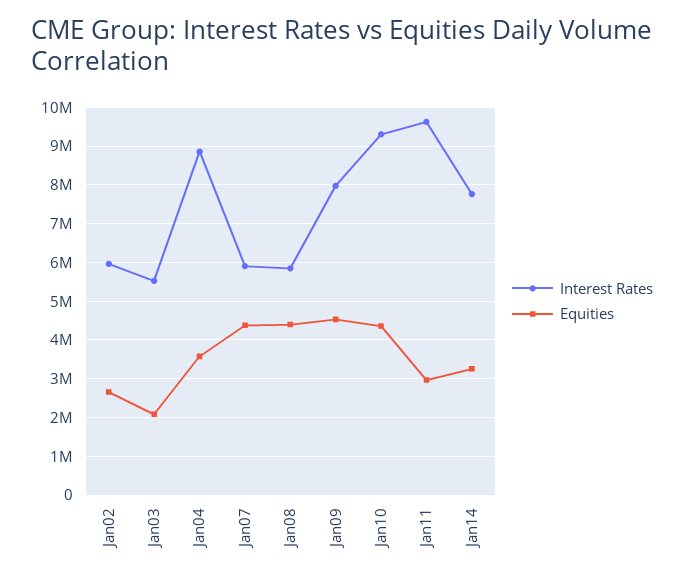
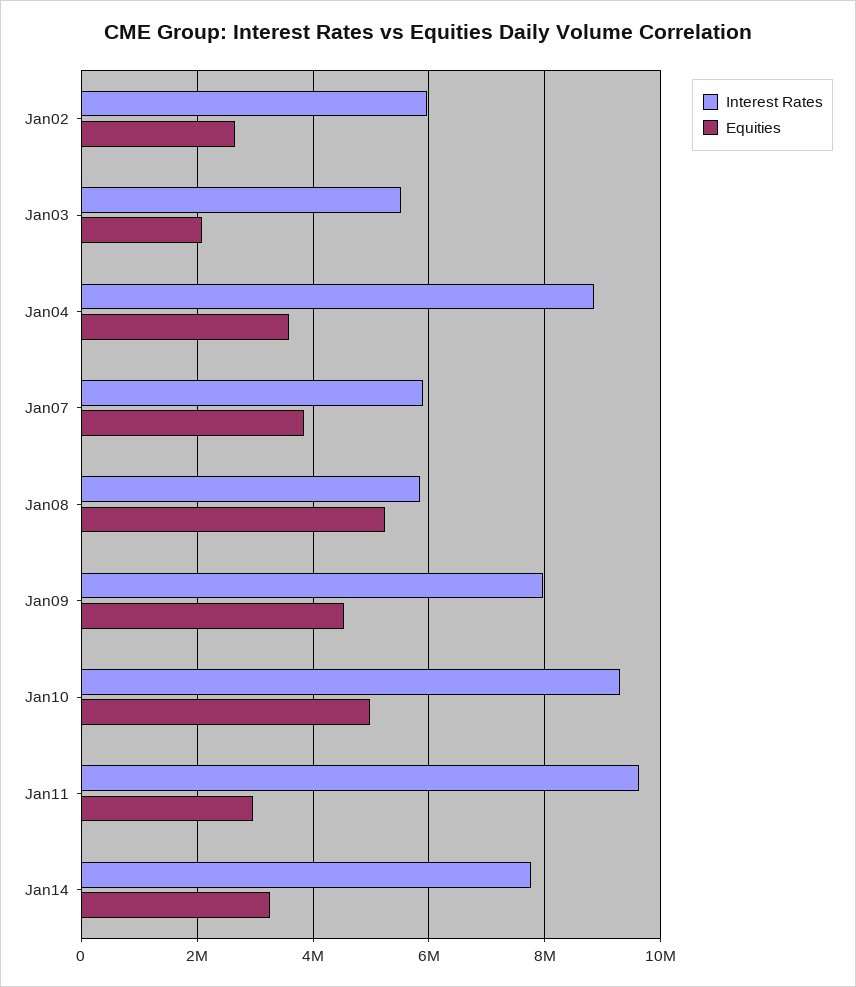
Equities, Jan07: 4400000 -> 3800000
Equities, Jan08: 4400000 -> 5200000
Equities, Jan10: 4400000 -> 5000000

